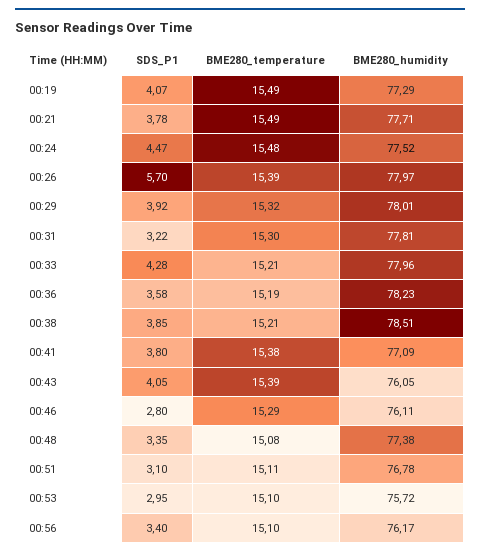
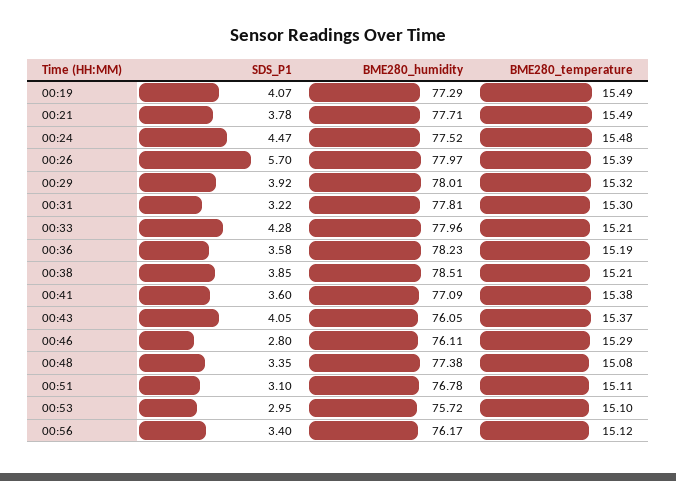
SDS_P1, 00:41: 3.8 -> 3.6
BME280_temperature, 00:43: 15.39 -> 15.37
BME280_temperature, 00:56: 15.1 -> 15.12

